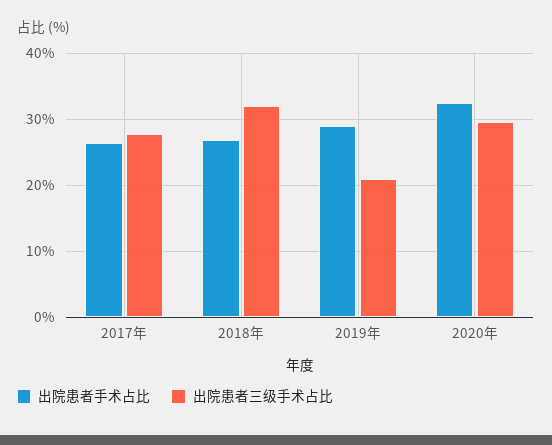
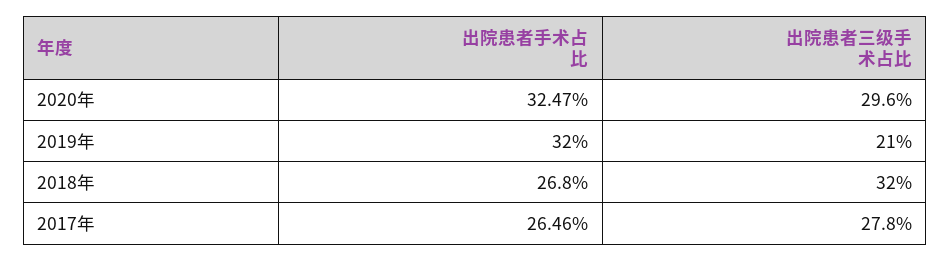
出院患者手术占比, 2019年: 29 -> 32

